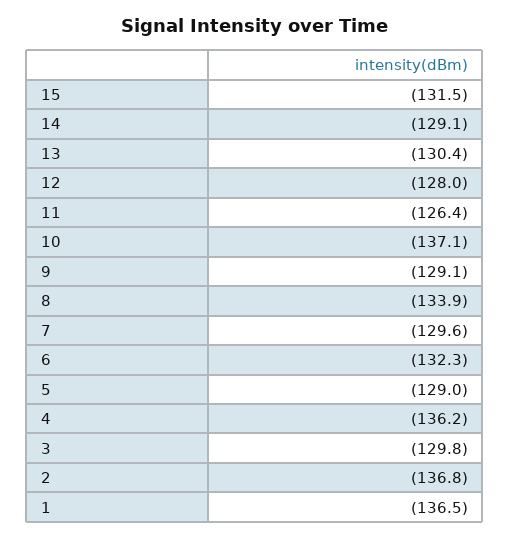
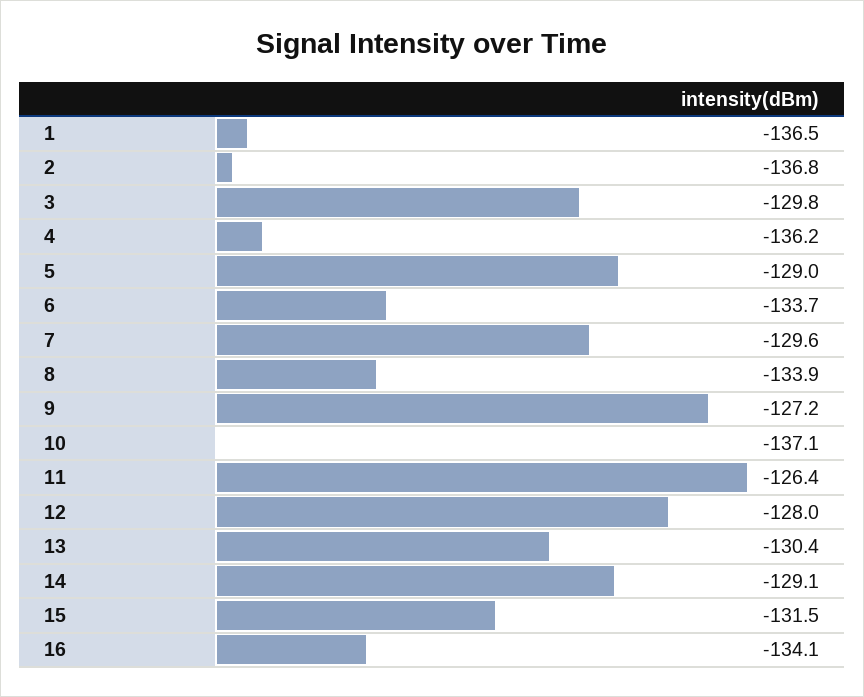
9: -129.1 -> -127.2
6: -132.3 -> -133.7
16: none -> -134.1

